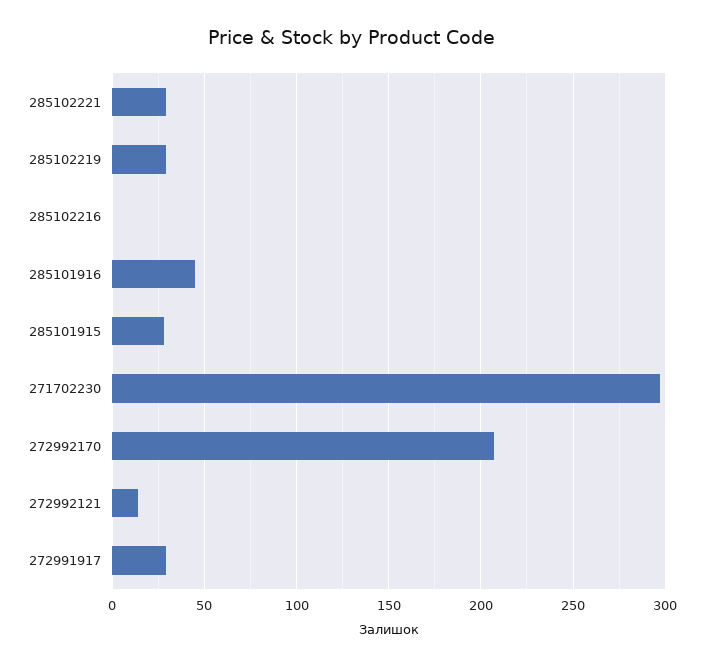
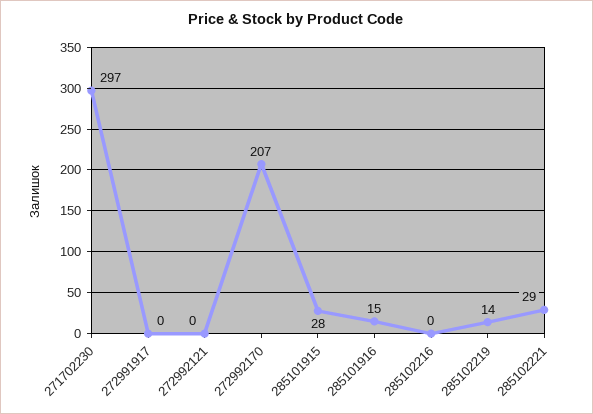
285102219: 30 -> 14
285101916: 45 -> 15
272992121: 15 -> 0
272991917: 30 -> 0

